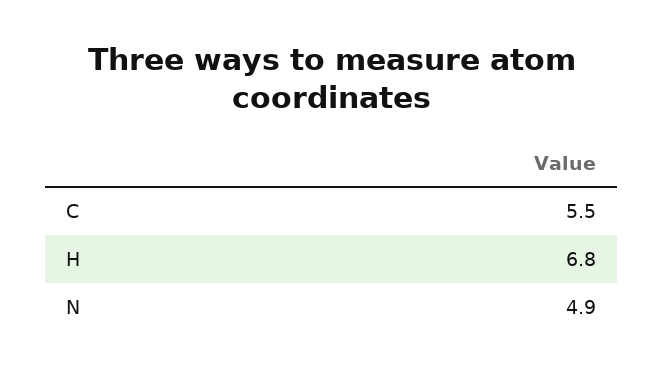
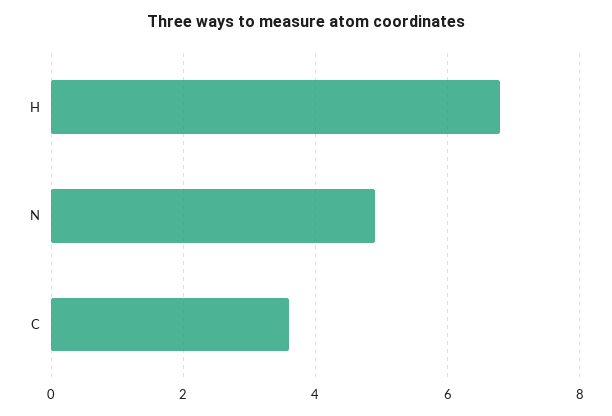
C: 5.5 -> 3.5

